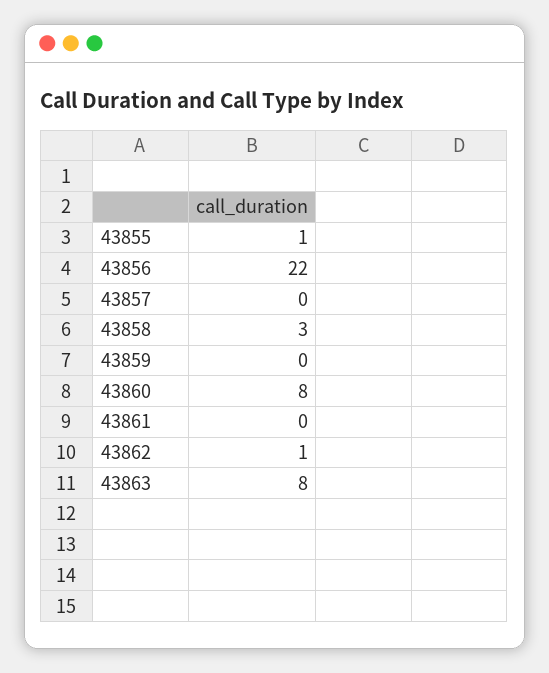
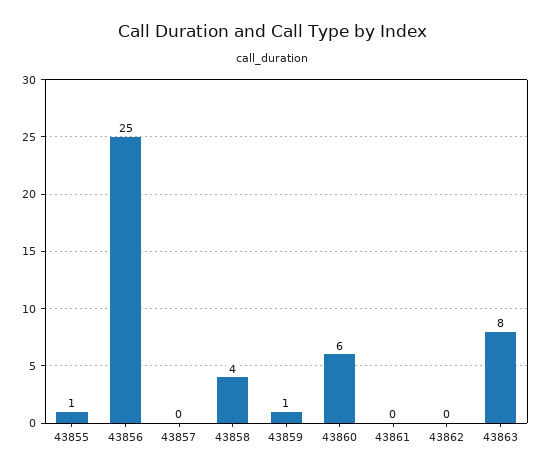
43856: 22 -> 25
43858: 3 -> 4
43859: 0 -> 1
43860: 8 -> 6
43862: 1 -> 0

